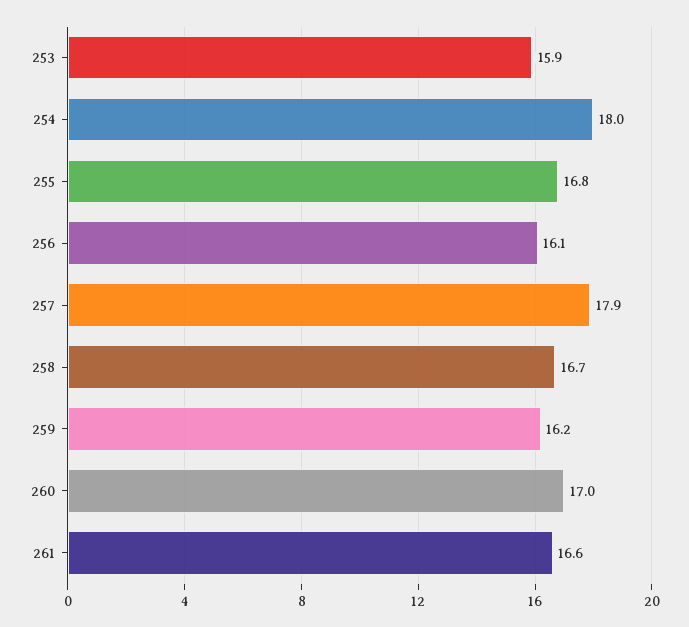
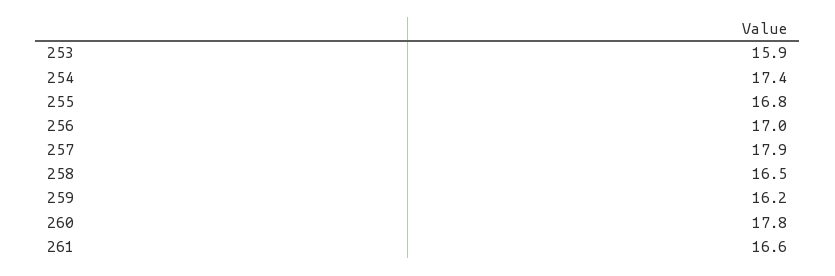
254: 18 -> 17.4
256: 16.1 -> 17
258: 16.7 -> 16.5
260: 17 -> 17.8

